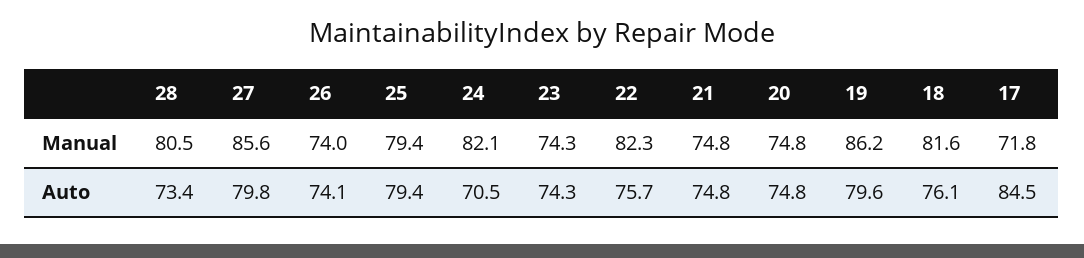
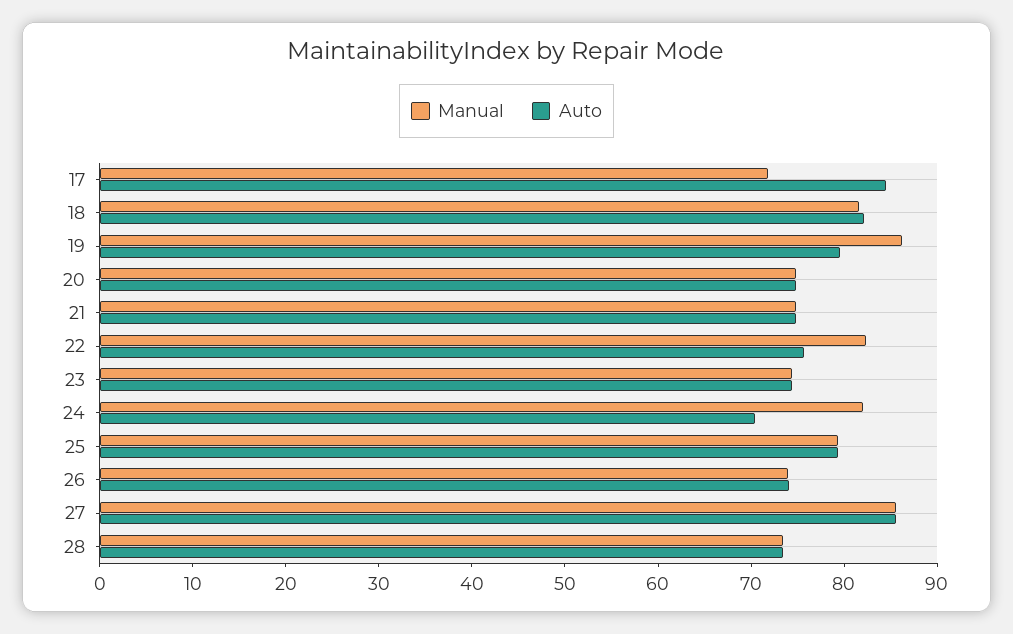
Manual, 28: 80.5 -> 74
Auto, 27: 79.8 -> 86
Auto, 18: 76.1 -> 82

